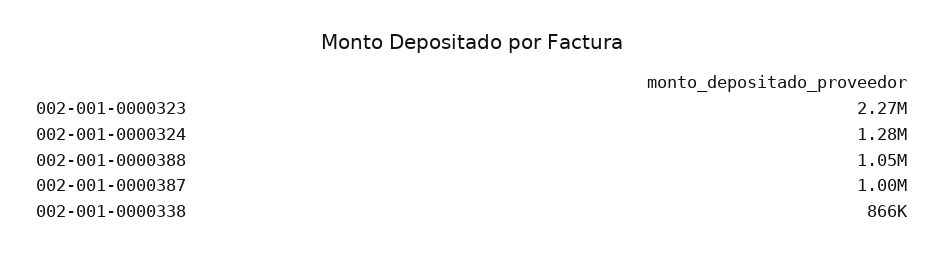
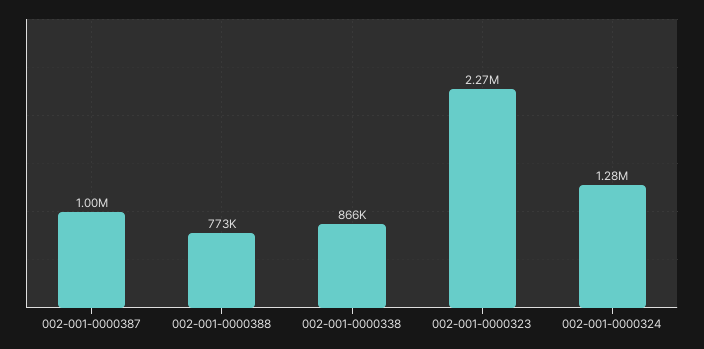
002-001-0000388: 1050000 -> 773000

